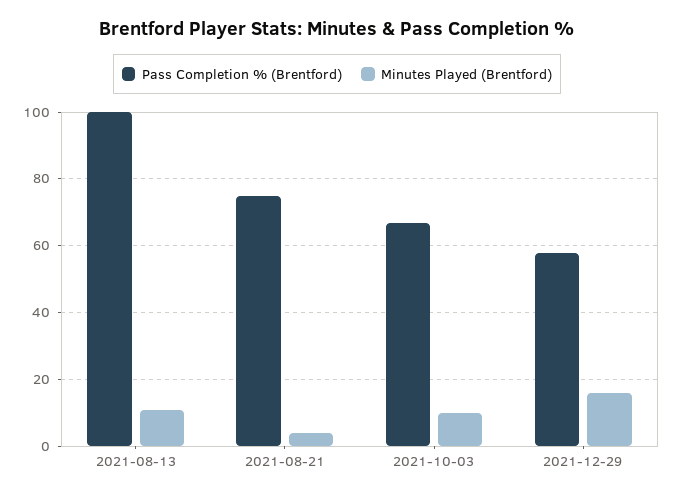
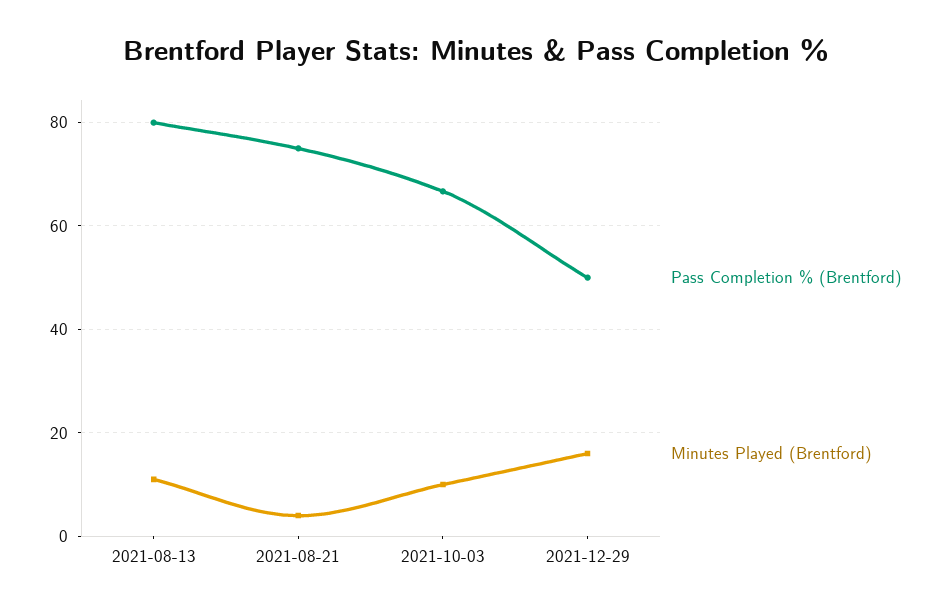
Pass Completion % (Brentford), 2021-08-13: 100 -> 80
Pass Completion % (Brentford), 2021-12-29: 58 -> 50

